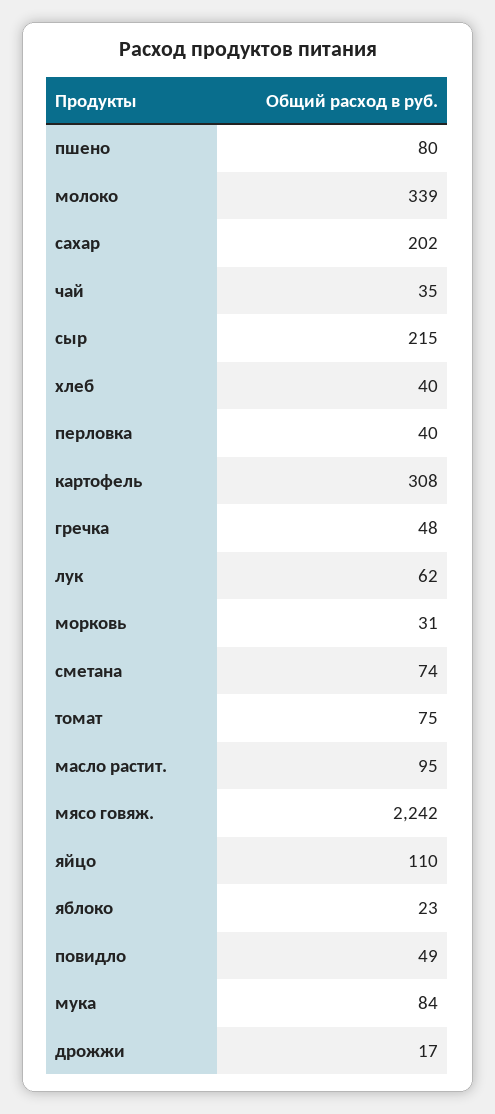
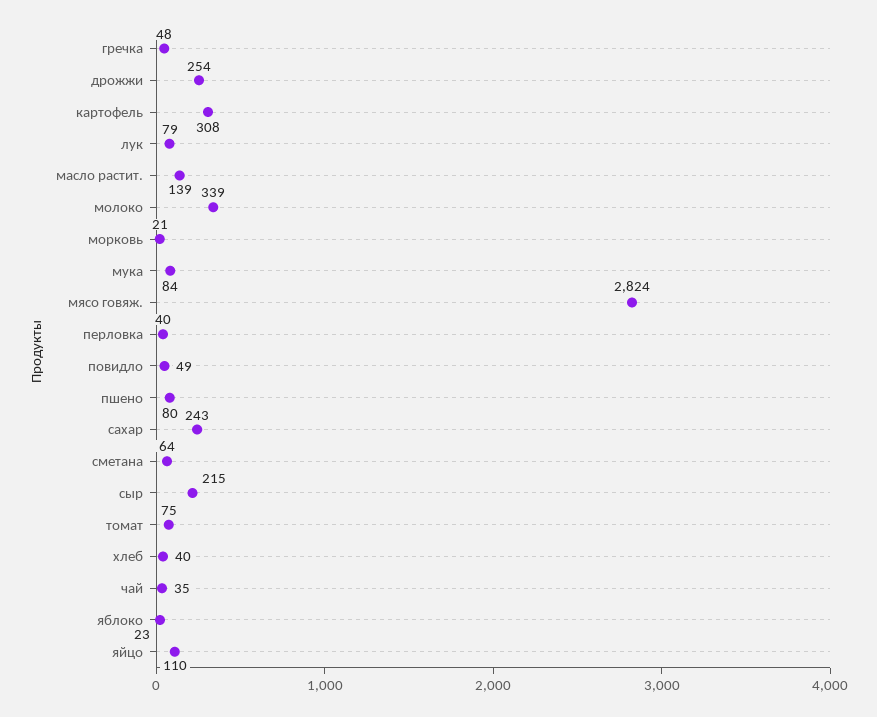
сахар: 202 -> 243
лук: 62 -> 79
морковь: 31 -> 21
сметана: 74 -> 64
масло растит.: 95 -> 139
мясо говяж.: 2242 -> 2824
дрожжи: 17 -> 254

